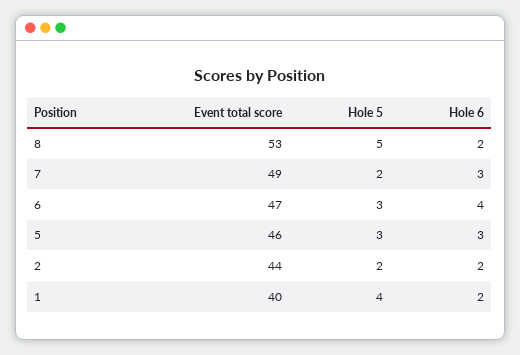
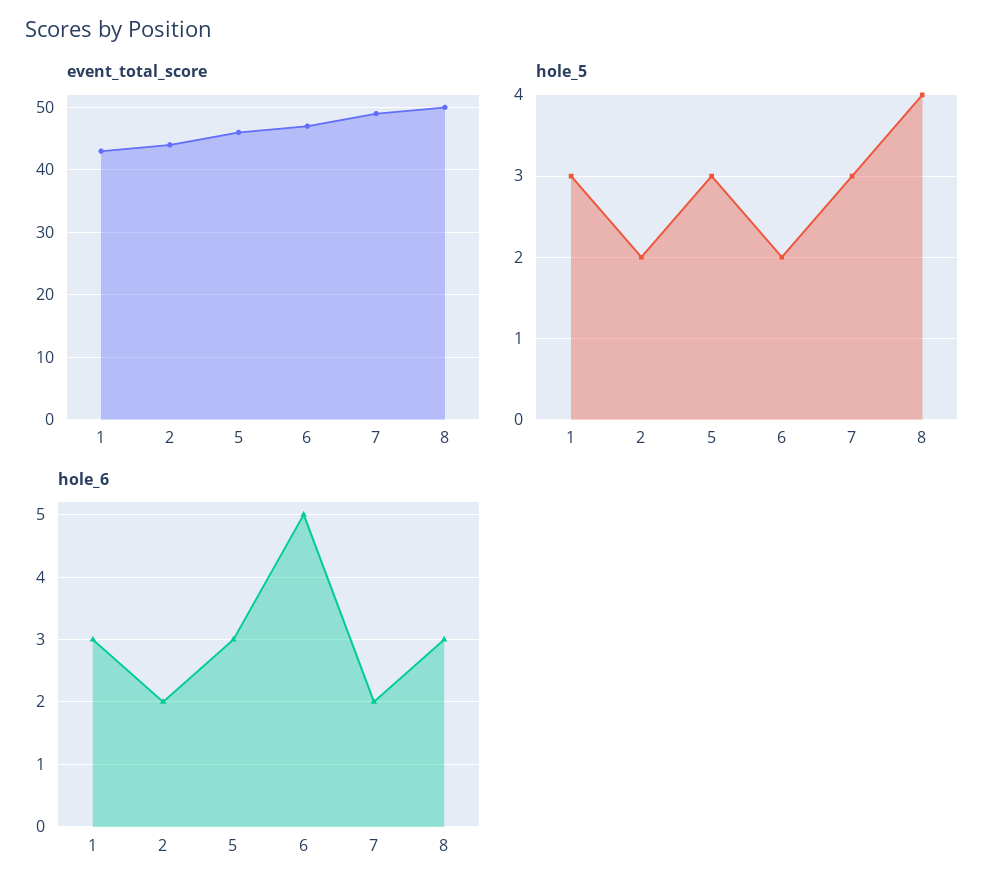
Event total score, 8: 53 -> 50
Hole 5, 8: 5 -> 4
Hole 6, 8: 2 -> 3
Hole 5, 7: 2 -> 3
Hole 6, 7: 3 -> 2
Hole 5, 6: 3 -> 2
Hole 6, 6: 4 -> 5
Event total score, 1: 40 -> 43
Hole 5, 1: 4 -> 3
Hole 6, 1: 2 -> 3

